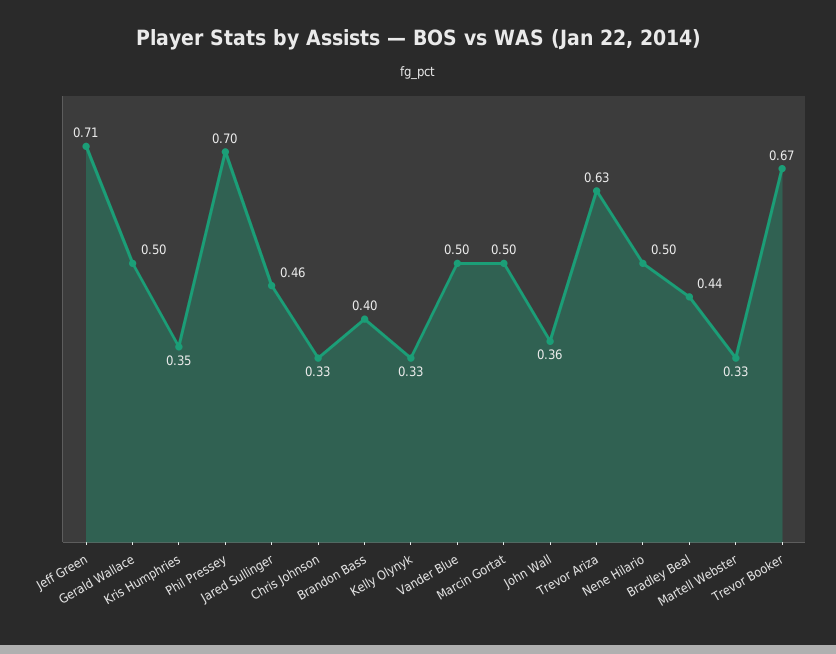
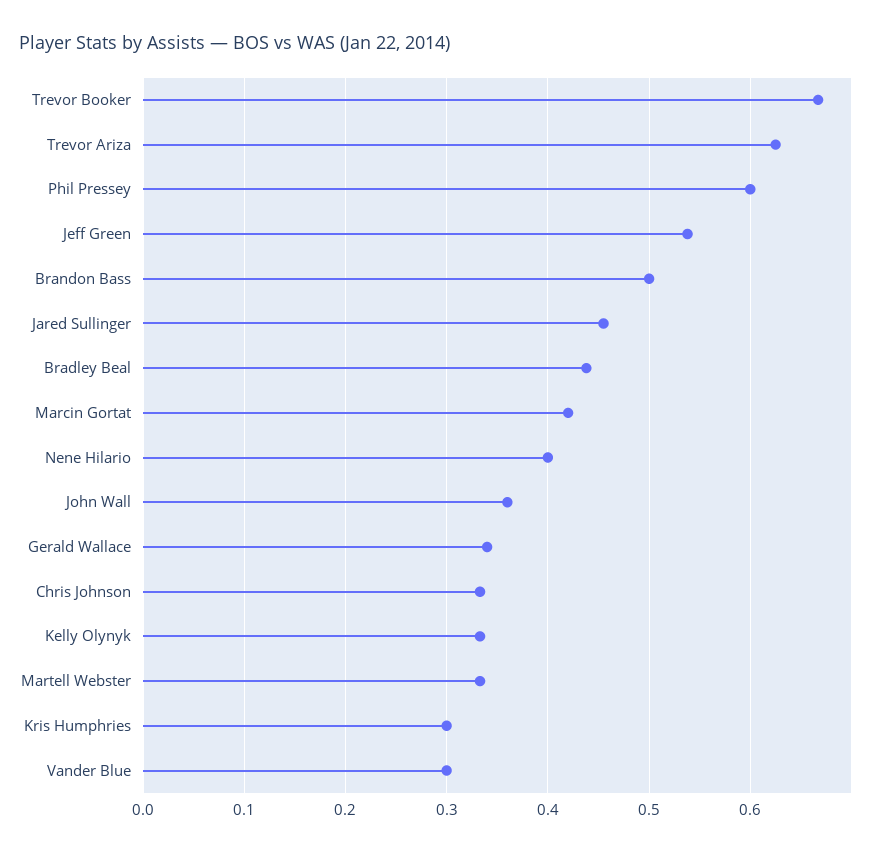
Jeff Green: 0.71 -> 0.54
Gerald Wallace: 0.5 -> 0.34
Kris Humphries: 0.35 -> 0.3
Phil Pressey: 0.7 -> 0.6
Brandon Bass: 0.4 -> 0.5
Vander Blue: 0.5 -> 0.3
Marcin Gortat: 0.5 -> 0.42
Nene Hilario: 0.5 -> 0.4

